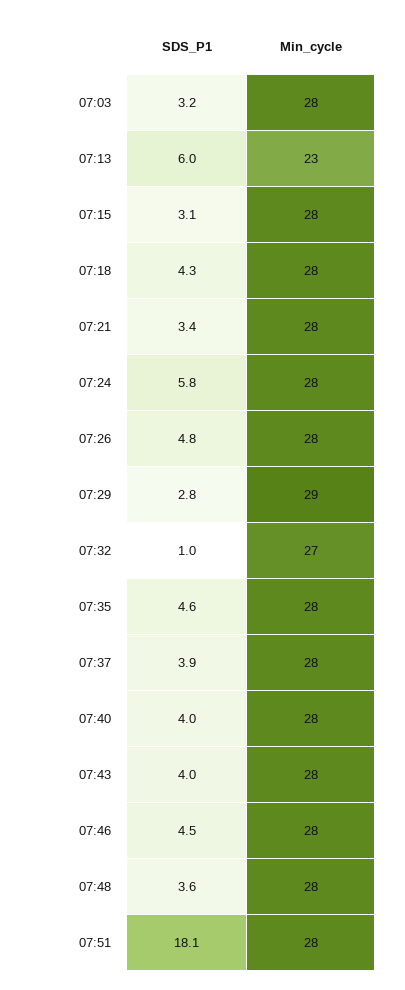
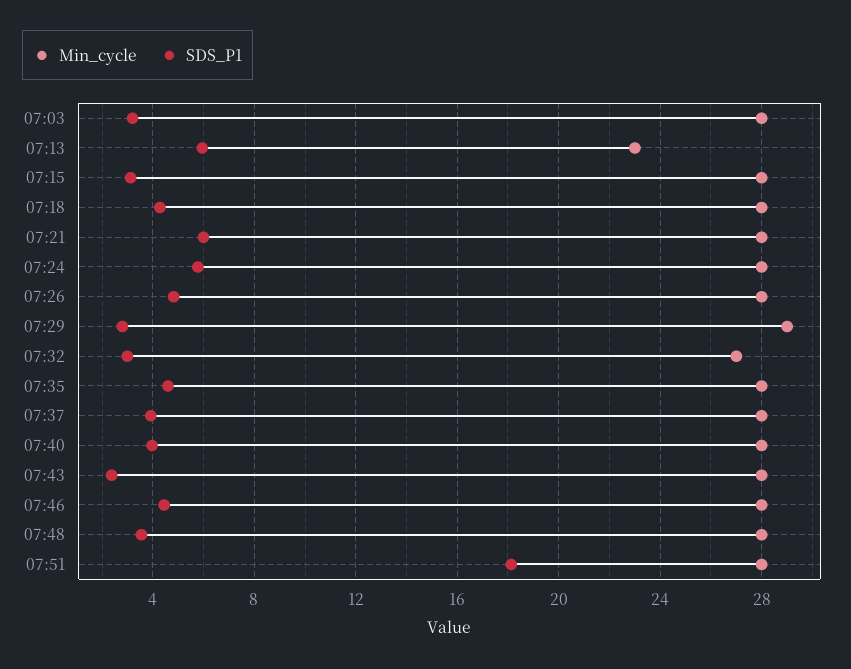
SDS_P1, 07:21: 3.4 -> 6
SDS_P1, 07:32: 1 -> 3
SDS_P1, 07:43: 4 -> 2.5

